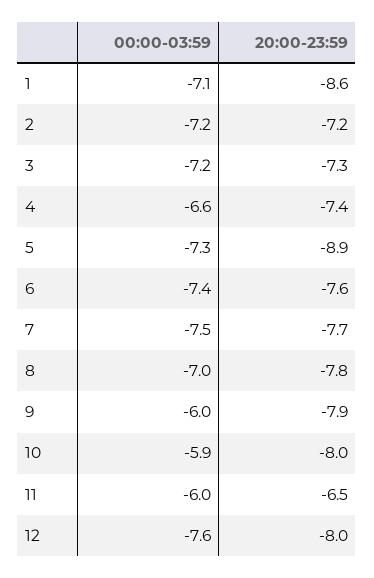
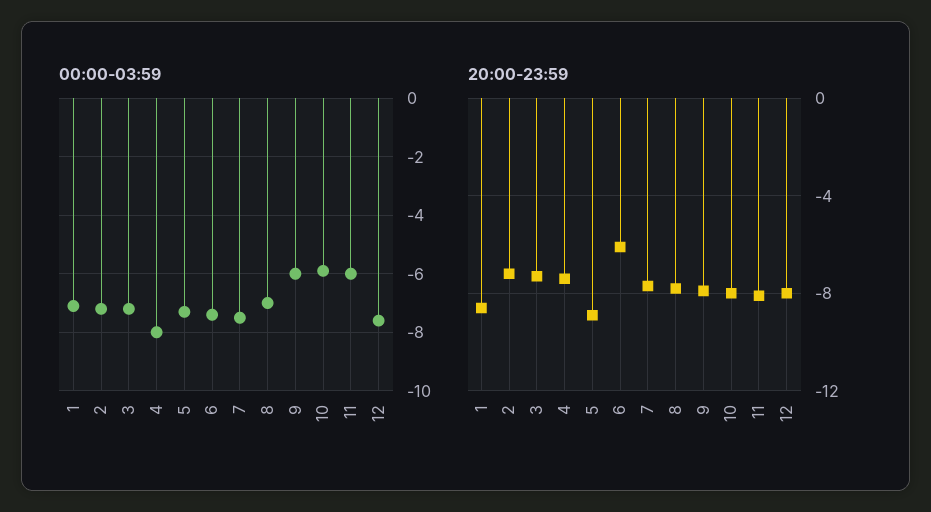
00:00-03:59, 4: -6.6 -> -8
20:00-23:59, 6: -7.6 -> -6
20:00-23:59, 11: -6.5 -> -8

